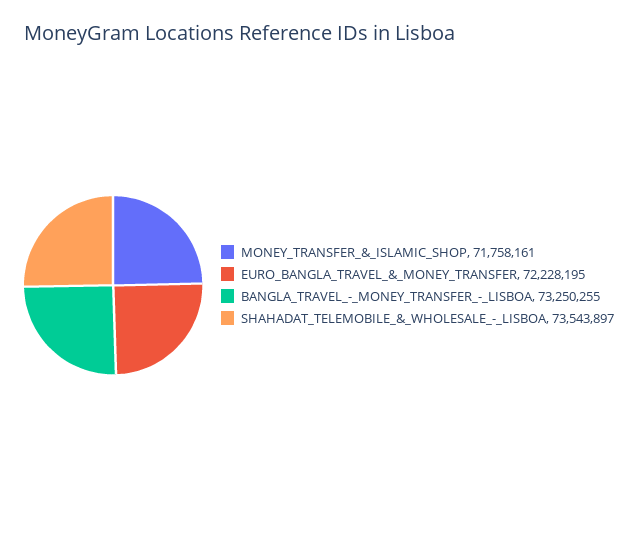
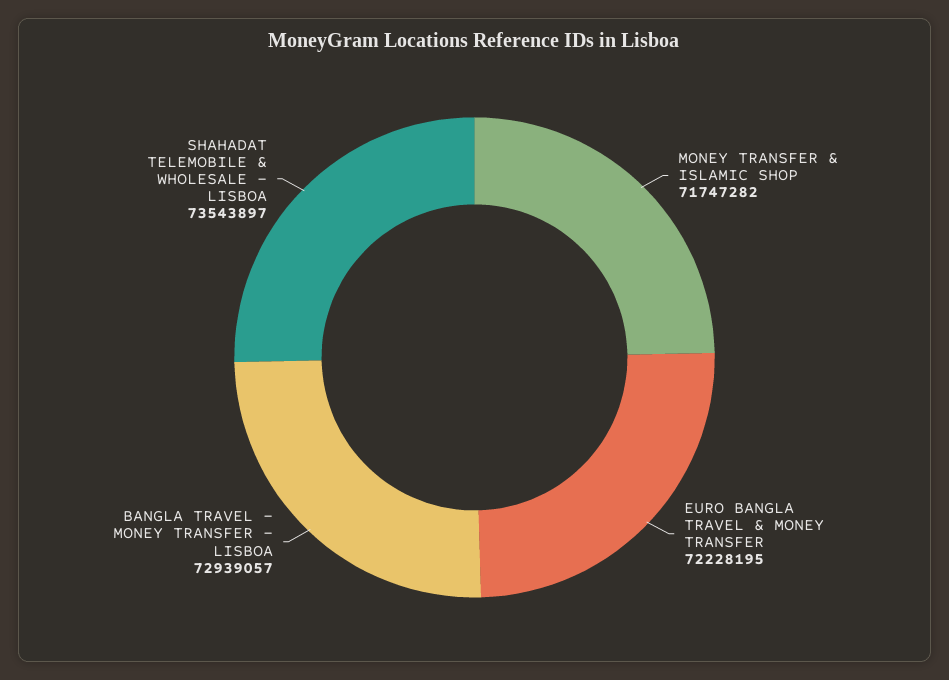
MONEY_TRANSFER_&_ISLAMIC_SHOP: 71758161 -> 71747282
BANGLA_TRAVEL_-_MONEY_TRANSFER_-_LISBOA: 73250255 -> 72939057

